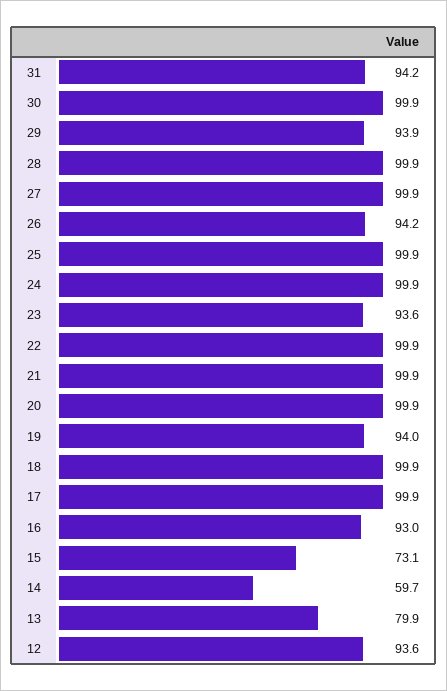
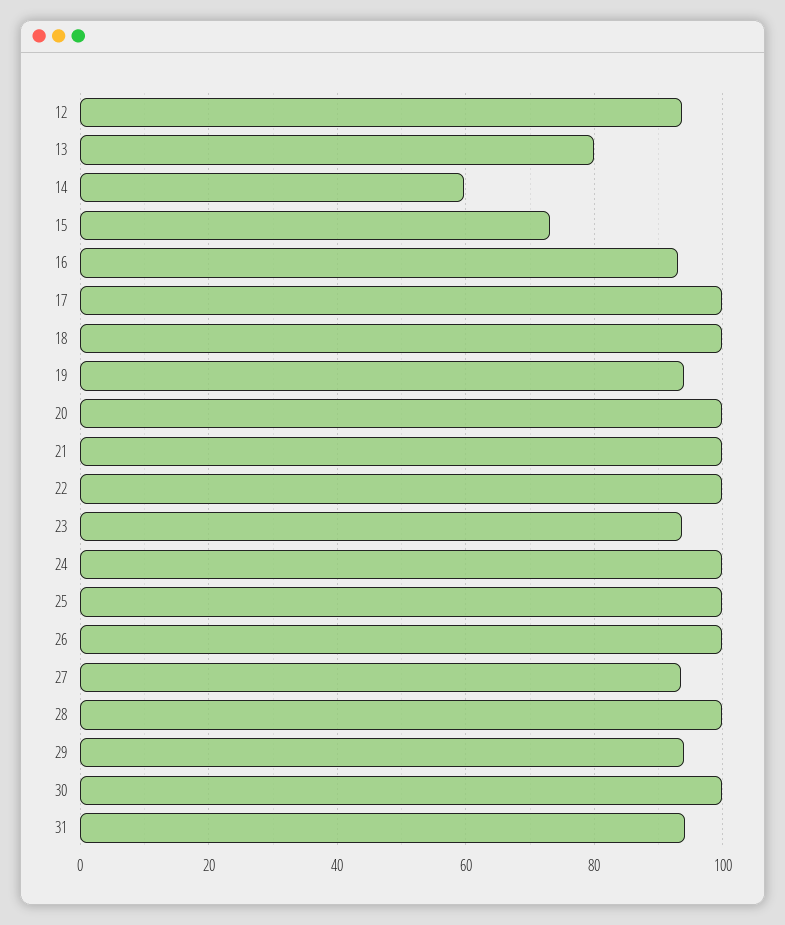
27: 99.9 -> 94
26: 94.2 -> 100

